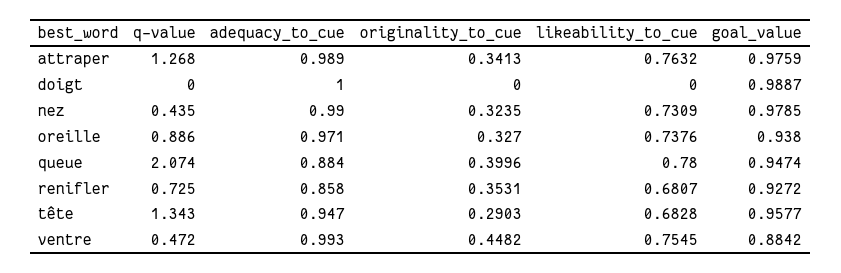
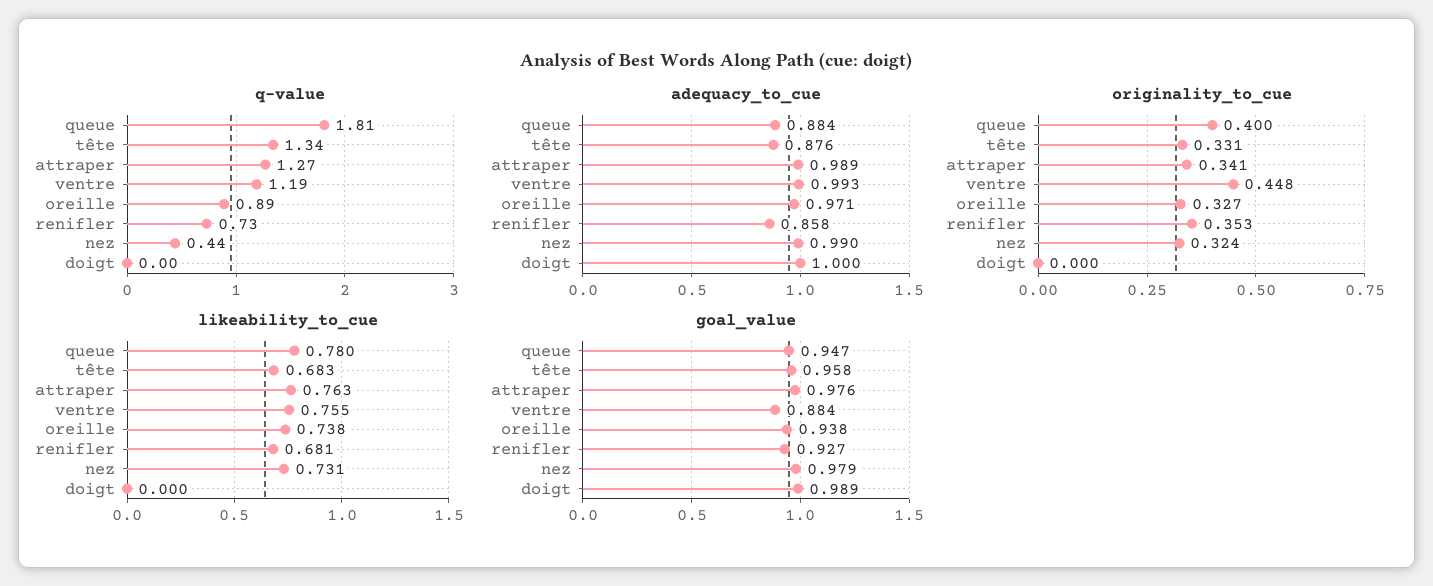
q-value, queue: 2.074 -> 1.81
adequacy_to_cue, tête: 0.947 -> 0.876
originality_to_cue, tête: 0.2903 -> 0.331
q-value, ventre: 0.472 -> 1.19

